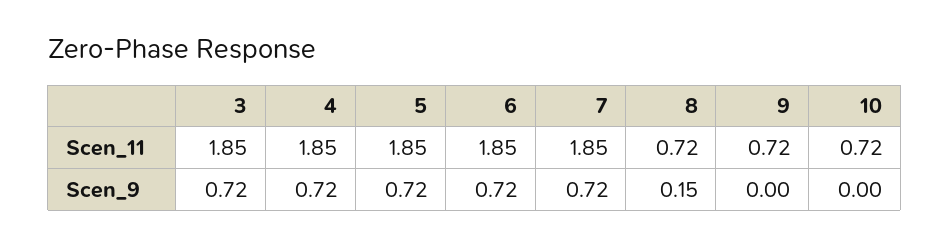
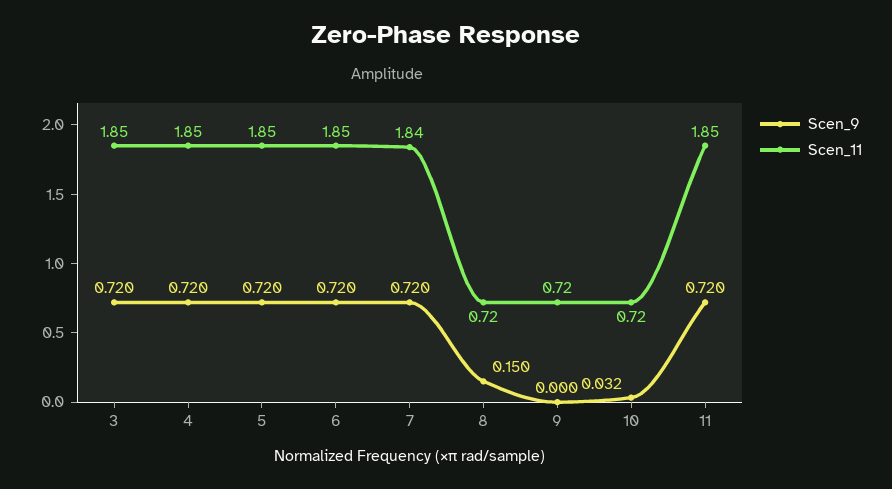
Scen_11, 7: 1.85 -> 1.84
Scen_9, 10: 0 -> 0.032
Scen_9, 11: none -> 0.72
Scen_11, 11: none -> 1.85

